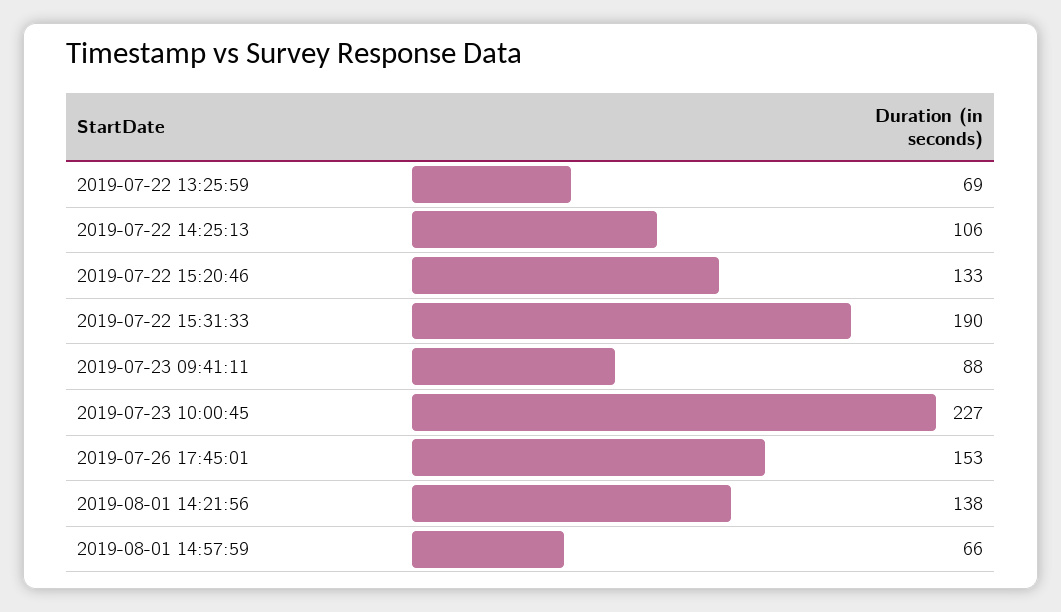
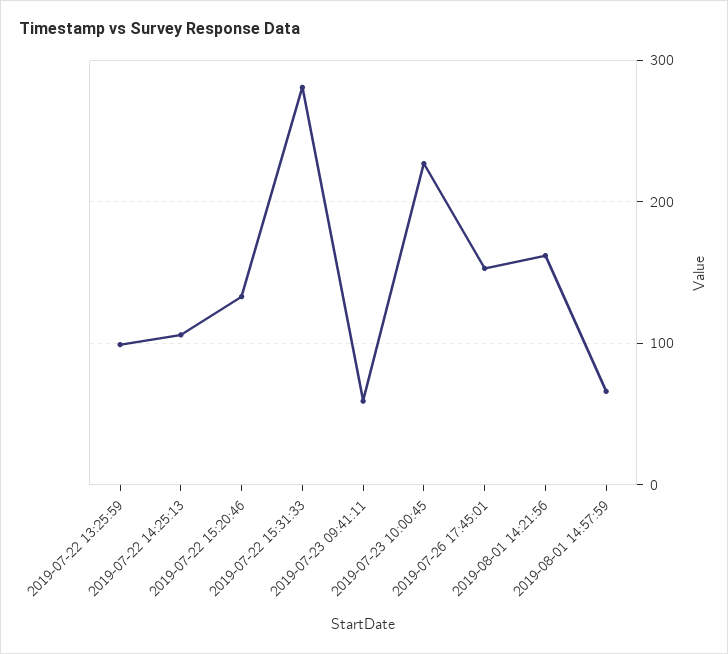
2019-07-22 13:25:59: 69 -> 100
2019-07-22 15:31:33: 190 -> 280
2019-07-23 09:41:11: 88 -> 60
2019-08-01 14:21:56: 138 -> 160

